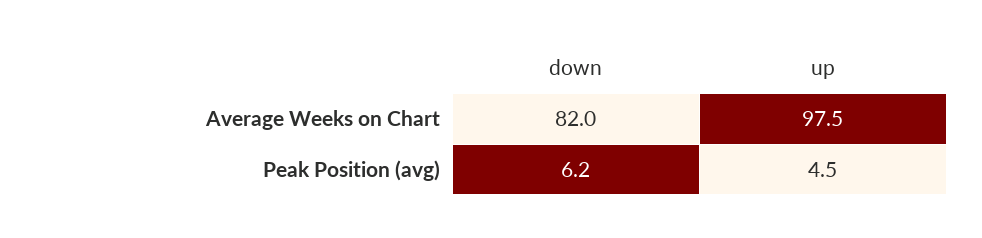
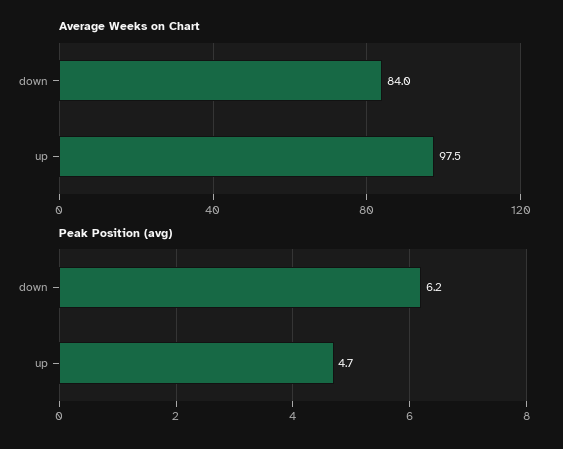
Average Weeks on Chart, down: 82 -> 84
Peak Position (avg), up: 4.5 -> 4.7

